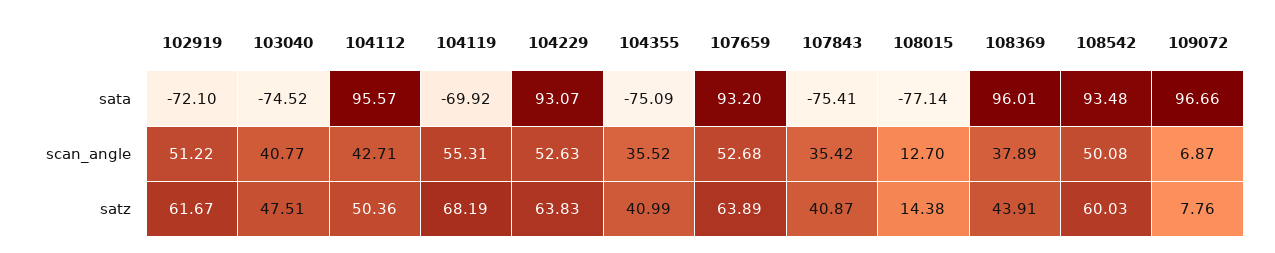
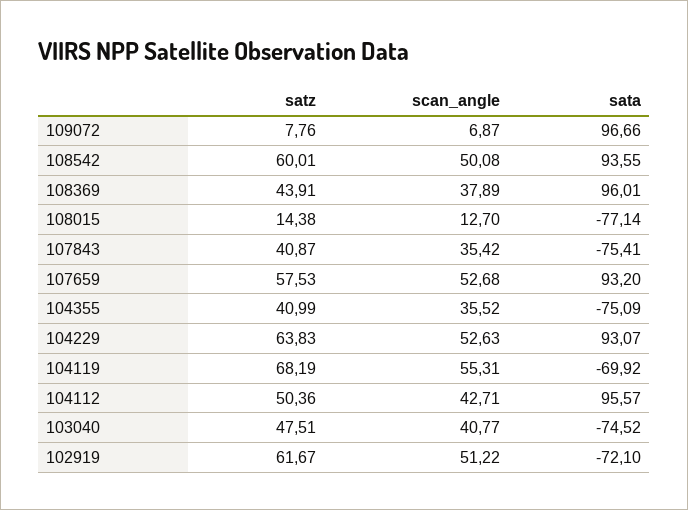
108542, sata: 93.48 -> 93.55
107659, satz: 63.89 -> 57.53
108542, satz: 60.03 -> 60.01

